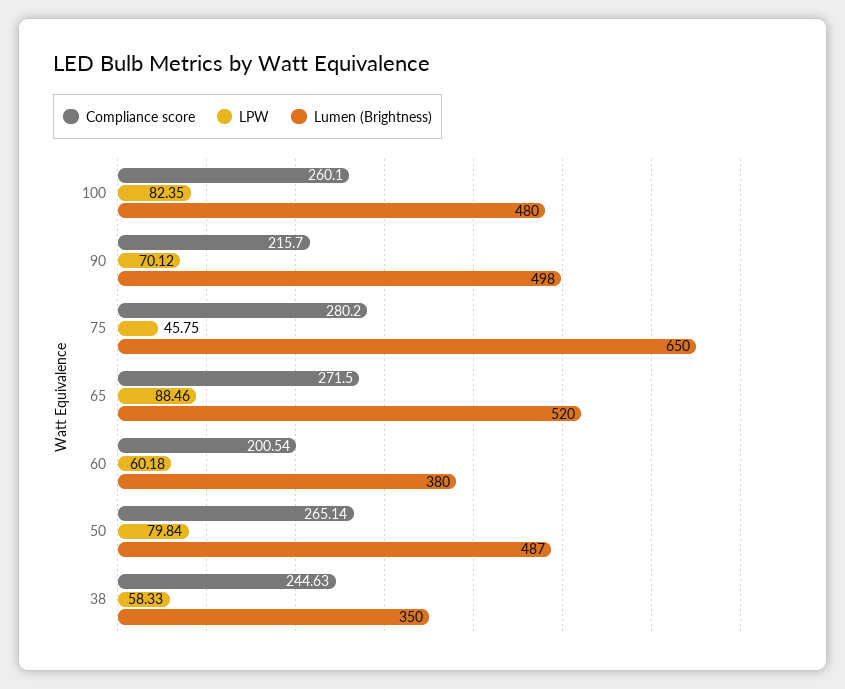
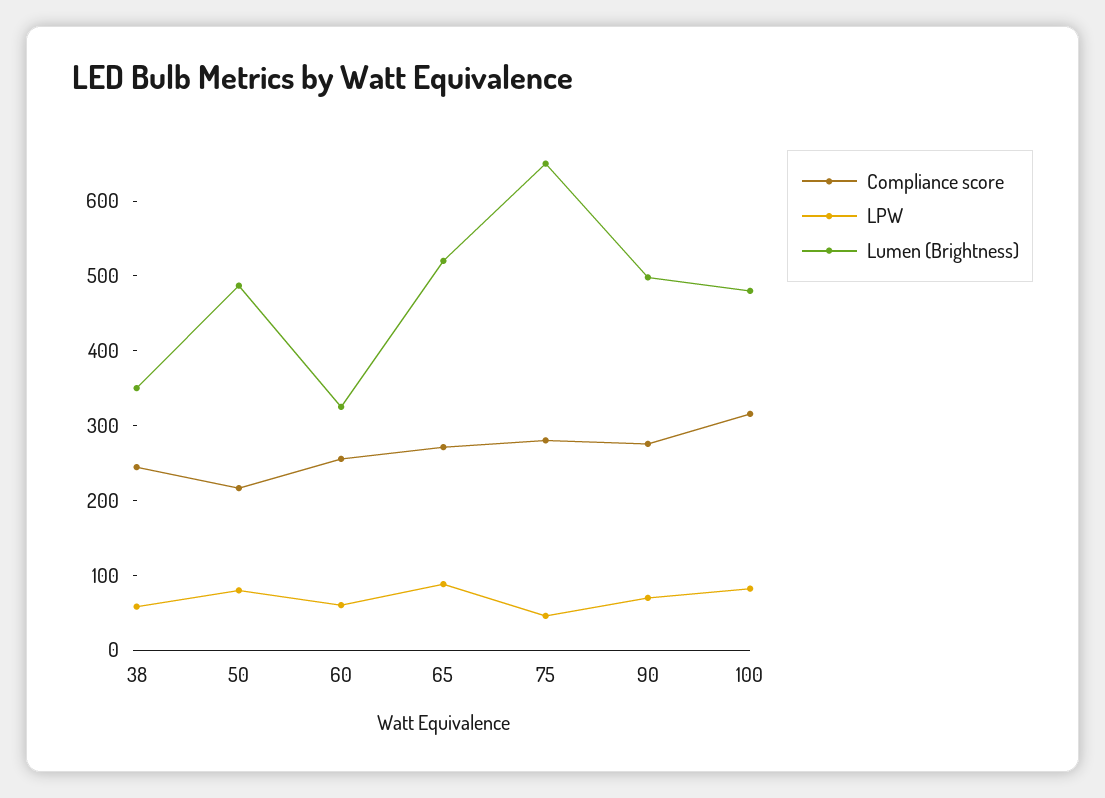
Compliance score, 100: 260.1 -> 320
Compliance score, 90: 215.7 -> 280
Compliance score, 60: 200.54 -> 260
Lumen (Brightness), 60: 380 -> 320
Compliance score, 50: 265.14 -> 220

